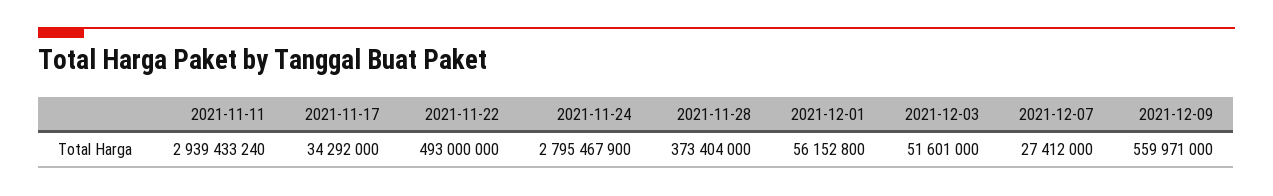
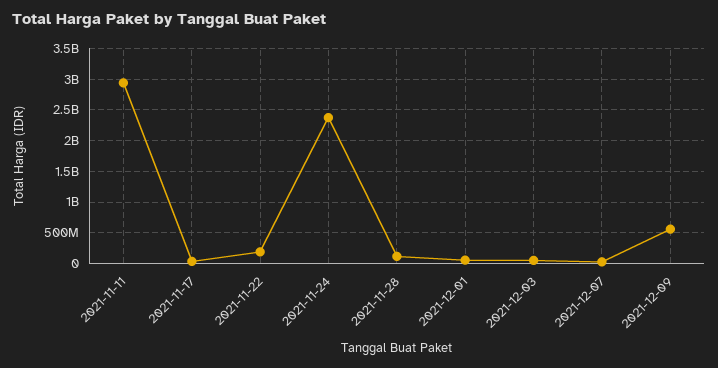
2021-11-22: 493000000 -> 200000000
2021-11-24: 2795467900 -> 2400000000
2021-11-28: 373404000 -> 100000000

